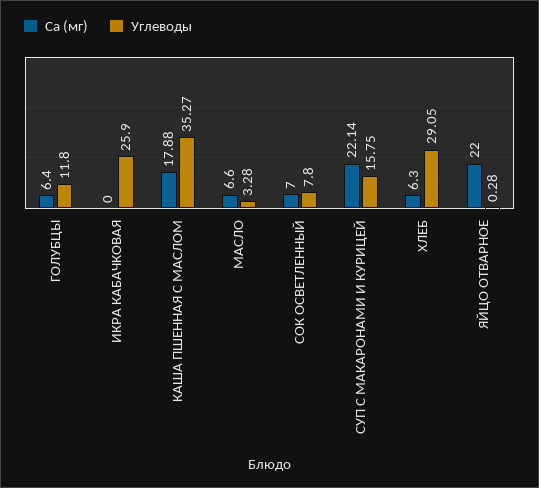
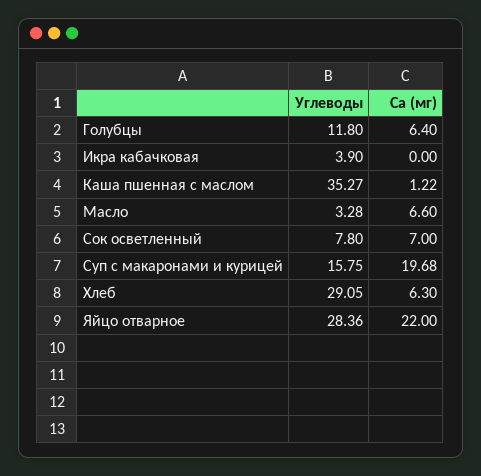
Углеводы, ИКРА КАБАЧКОВАЯ: 25.9 -> 3.9
Ca (мг), КАША ПШЕННАЯ С МАСЛОМ: 17.88 -> 1.22
Ca (мг), СУП С МАКАРОНАМИ И КУРИЦЕЙ: 22.14 -> 19.68
Углеводы, ЯЙЦО ОТВАРНОЕ: 0.28 -> 28.36

